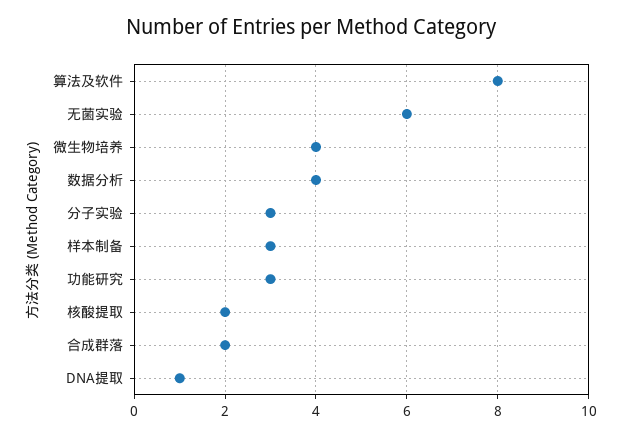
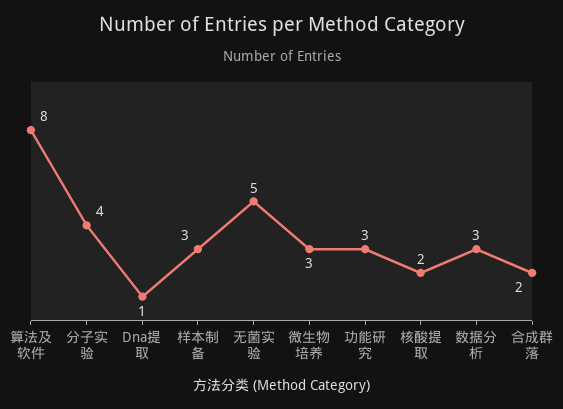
无菌实验: 6 -> 5
微生物培养: 4 -> 3
数据分析: 4 -> 3
分子实验: 3 -> 4

